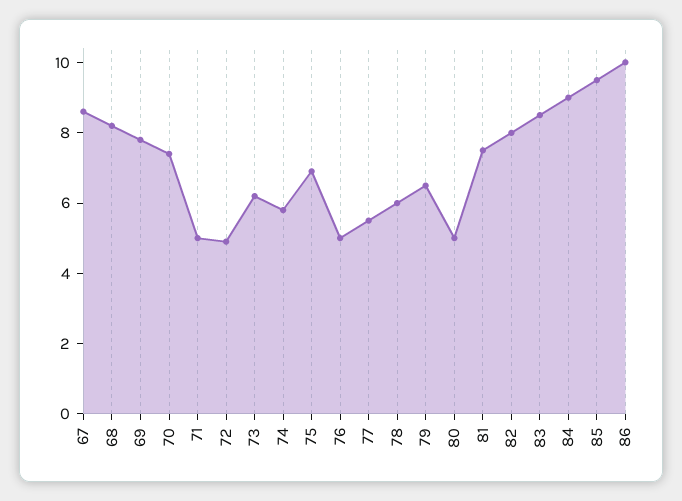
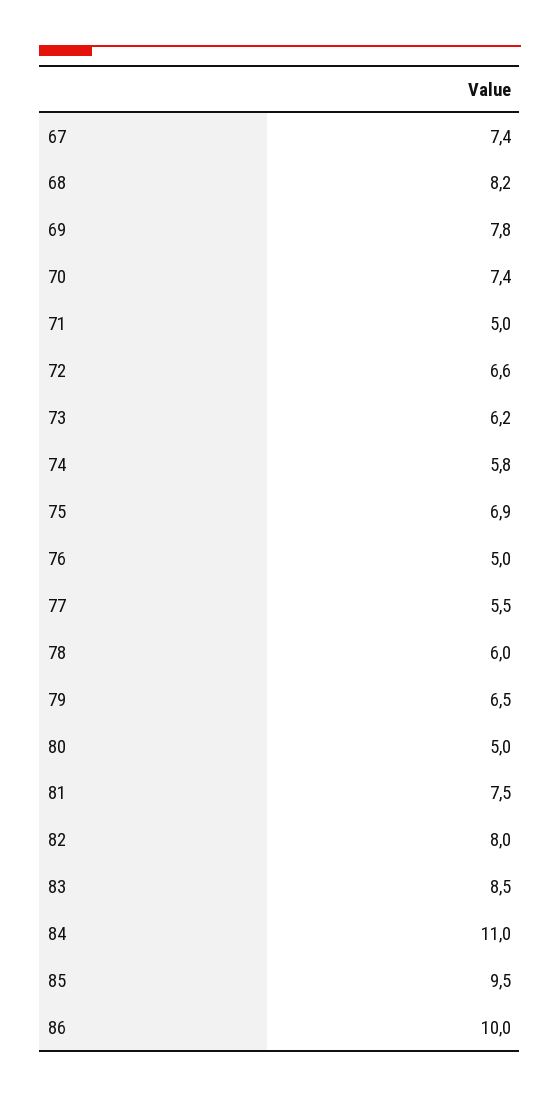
67: 8.5 -> 7.4
72: 5 -> 6.6
84: 9 -> 11

